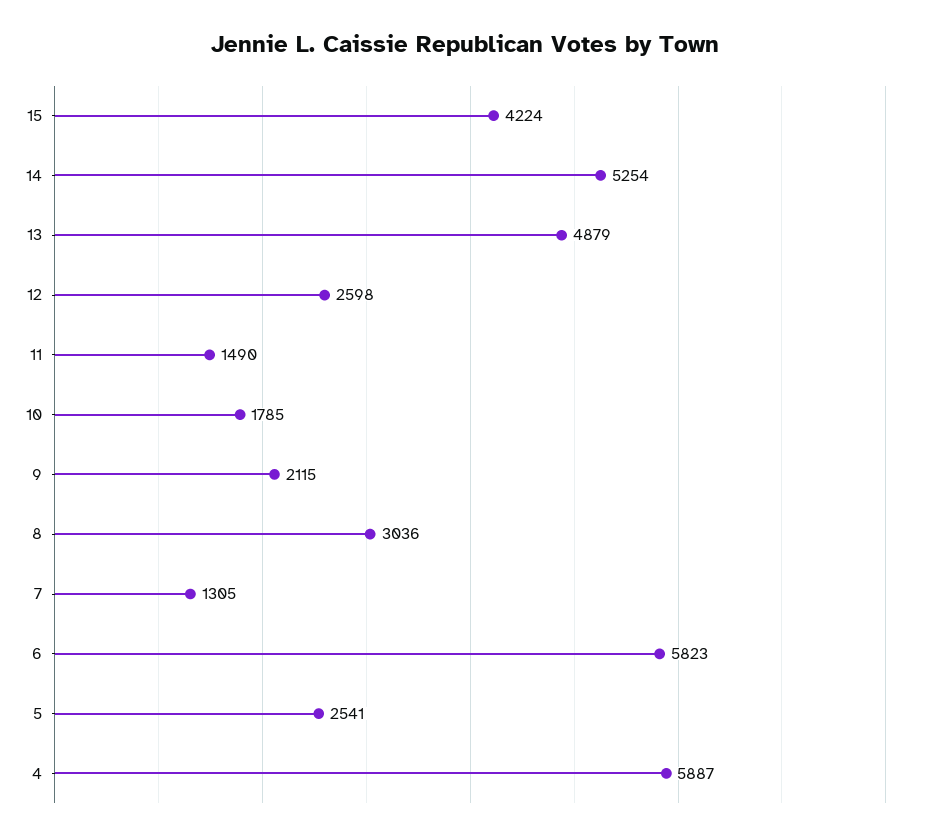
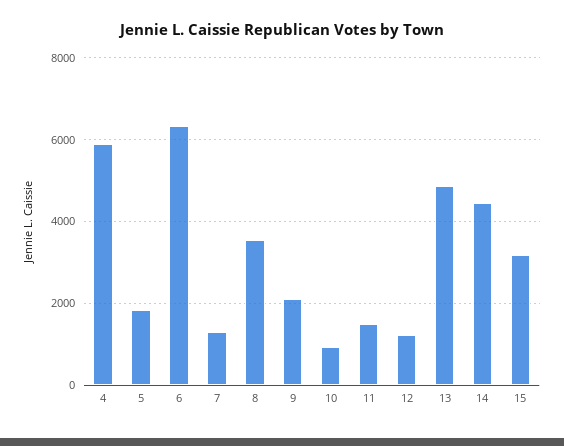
15: 4224 -> 3200
14: 5254 -> 4400
12: 2598 -> 1200
10: 1785 -> 1000
8: 3036 -> 3600
6: 5823 -> 6400
5: 2541 -> 1800

